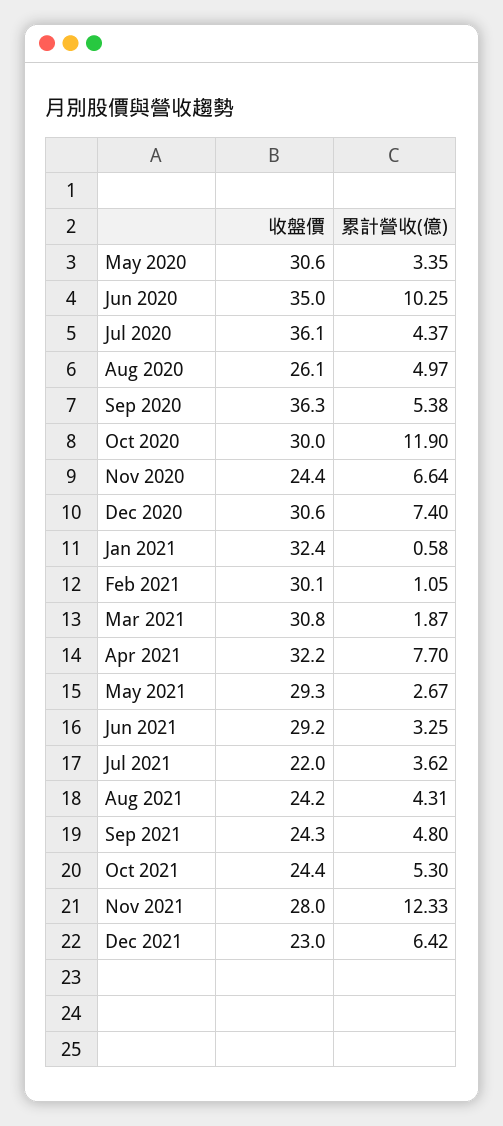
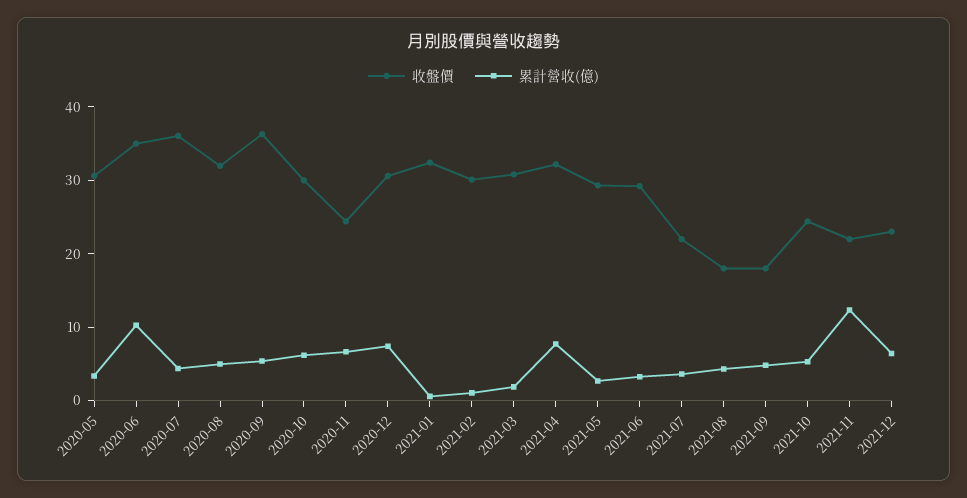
收盤價, Aug 2020: 26.1 -> 32
累計營收(億), Oct 2020: 11.9 -> 6
收盤價, Aug 2021: 24.2 -> 18
收盤價, Sep 2021: 24.3 -> 18
收盤價, Nov 2021: 28 -> 22

